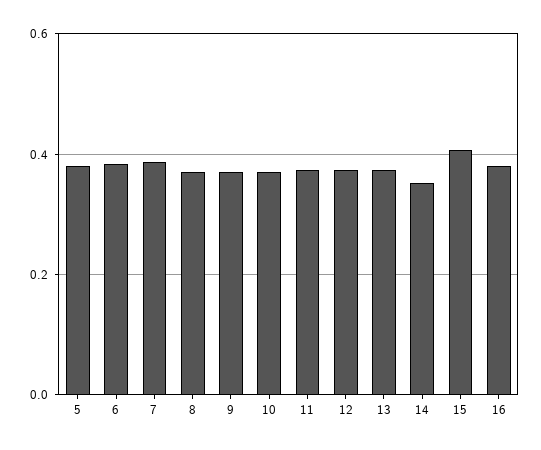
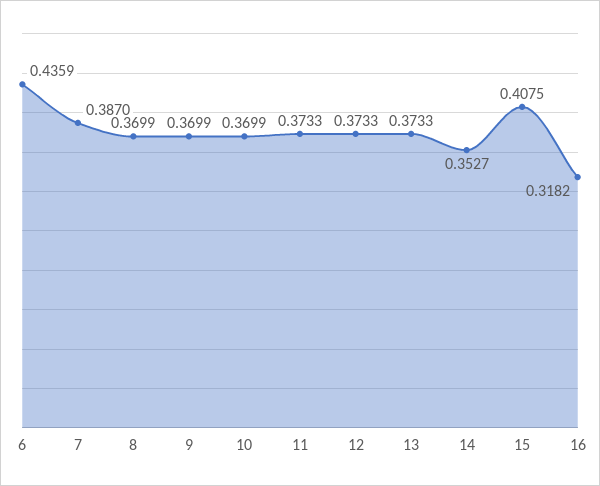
5: 0.38 -> none
6: 0.38 -> 0.4359
16: 0.38 -> 0.3182

